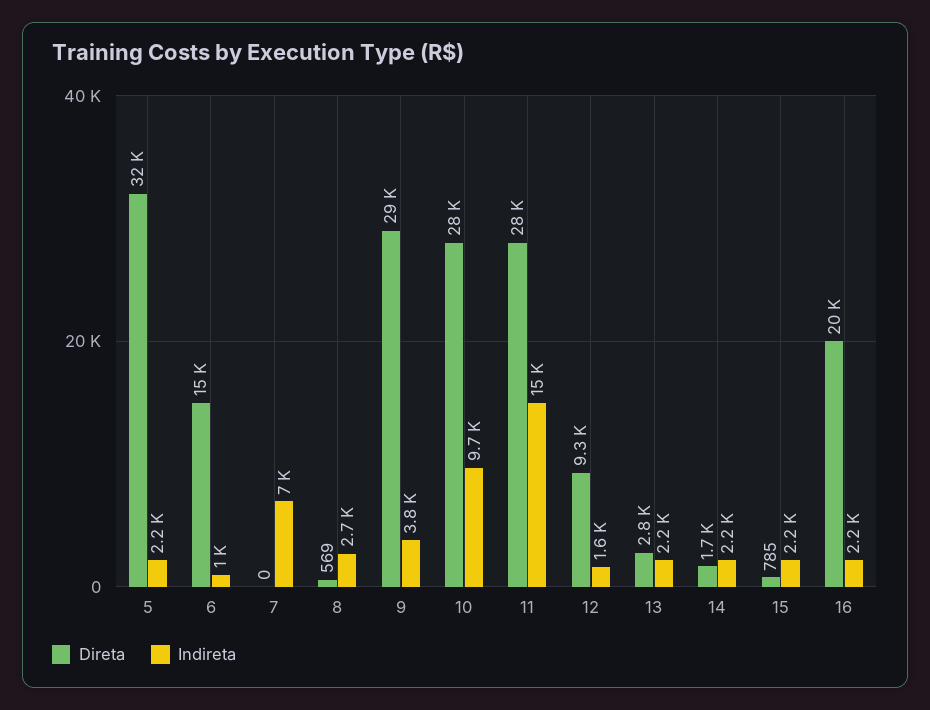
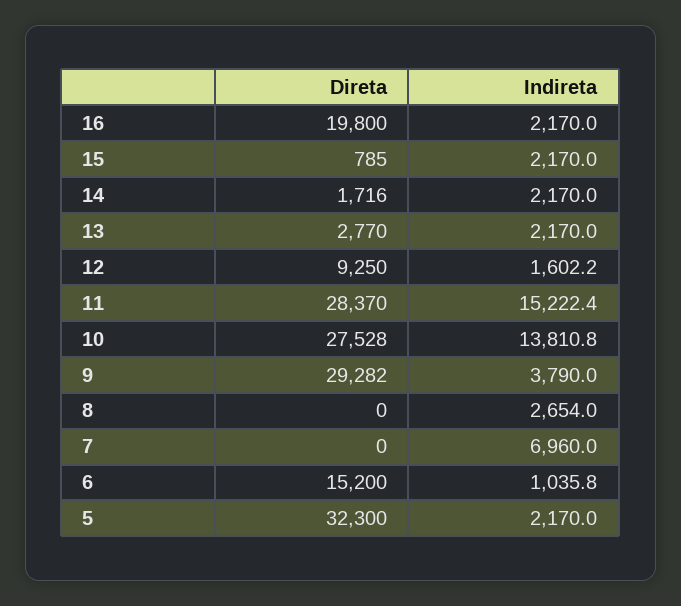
Direta, 8: 569 -> 0
Indireta, 10: 9700 -> 13810.8

